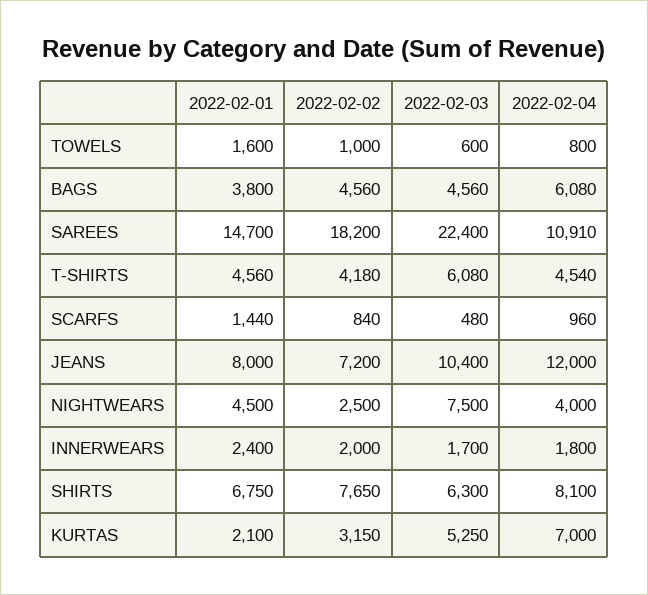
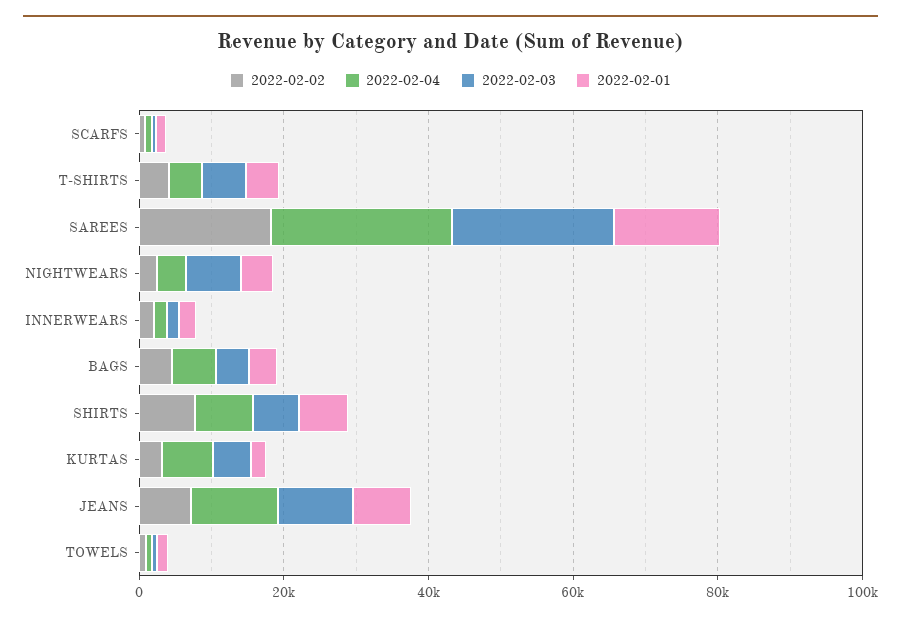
2022-02-04, SAREES: 10910 -> 25000

